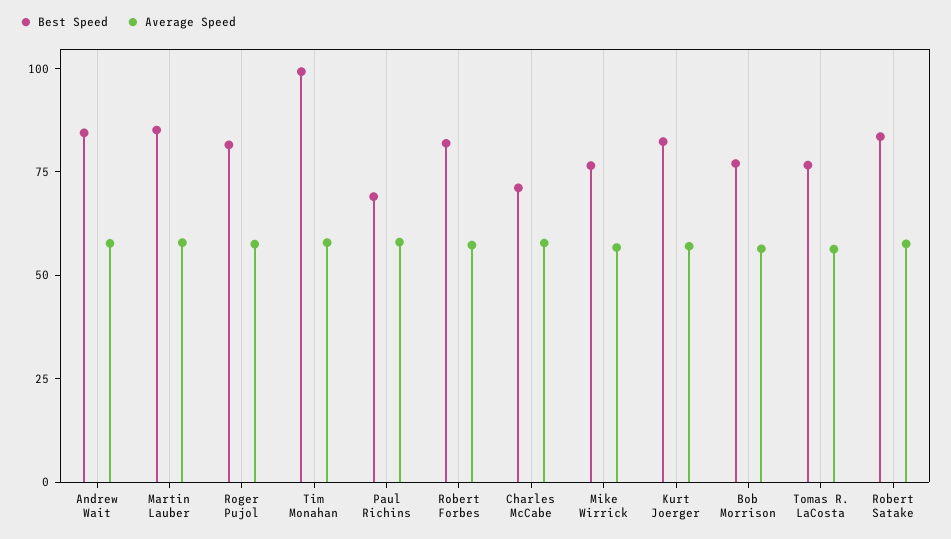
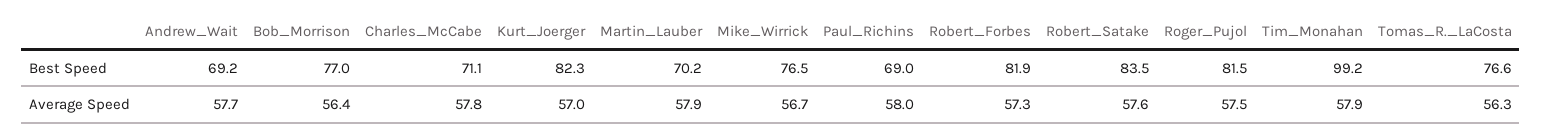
Best Speed, Andrew Wait: 85 -> 69.2
Best Speed, Martin Lauber: 85 -> 70.2

